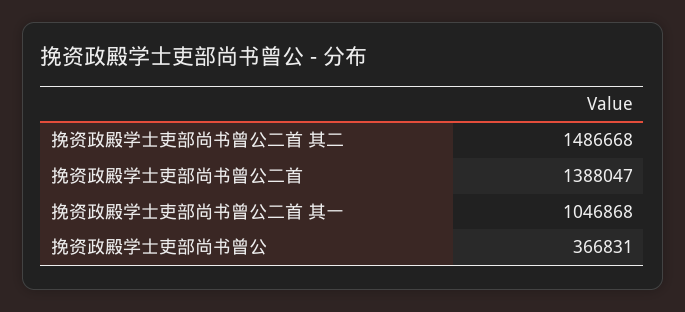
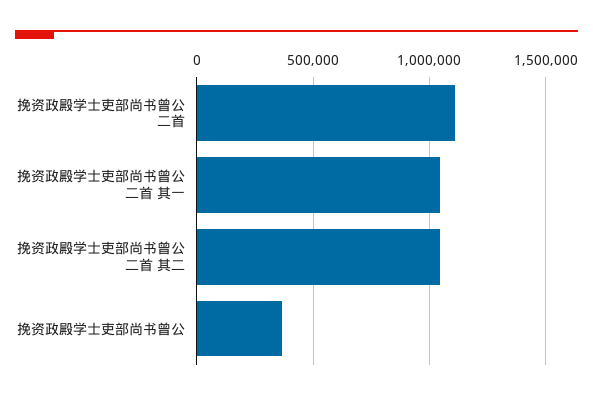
挽资政殿学士吏部尚书曾公二首 其二: 1486668 -> 1050000
挽资政殿学士吏部尚书曾公二首: 1388047 -> 1100000

